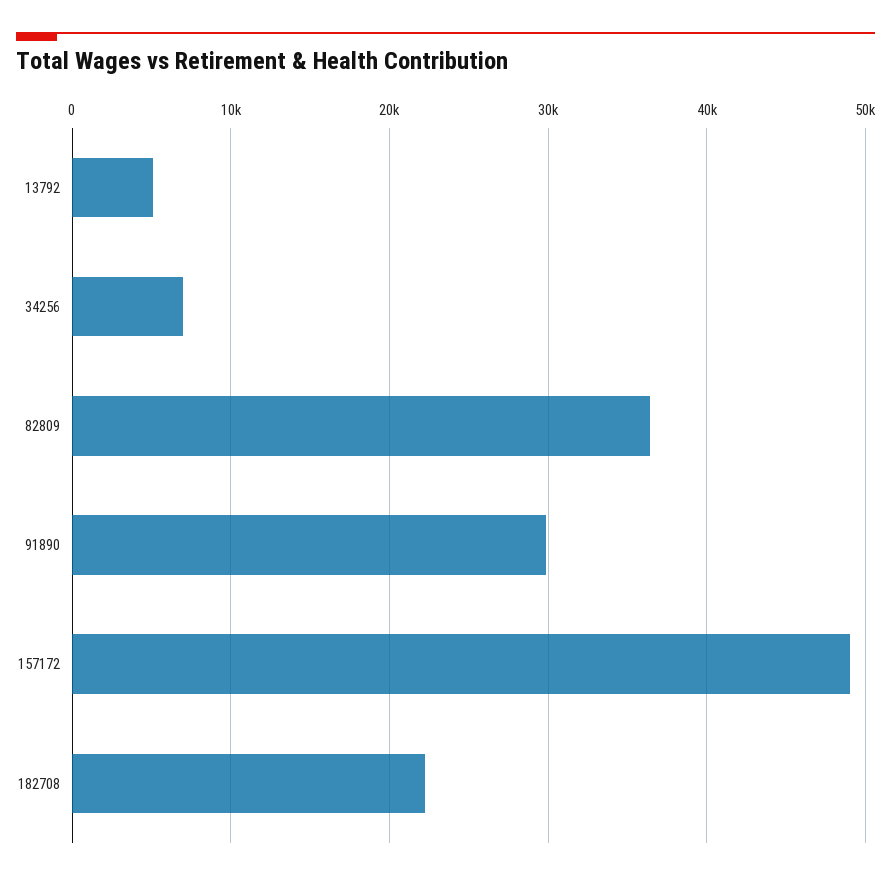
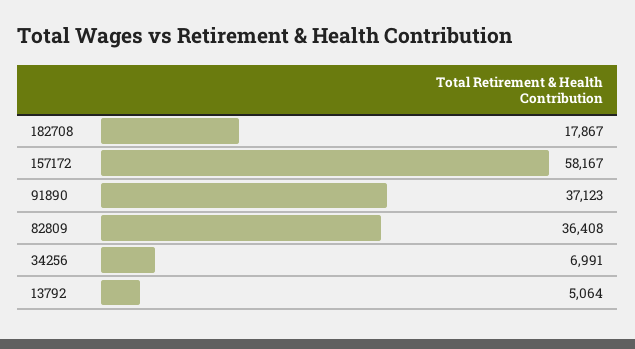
91890: 30000 -> 37123
157172: 49000 -> 58167
182708: 22000 -> 17867

